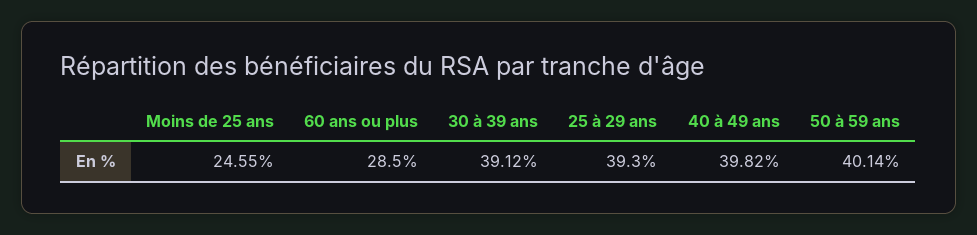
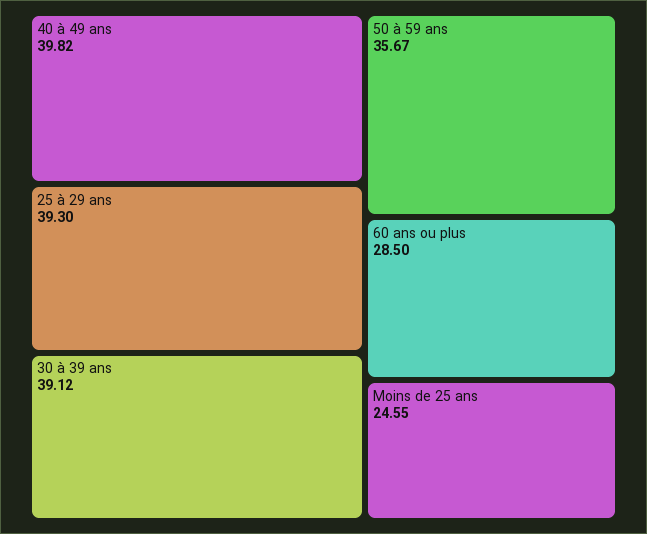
50 à 59 ans: 40.14 -> 35.67

